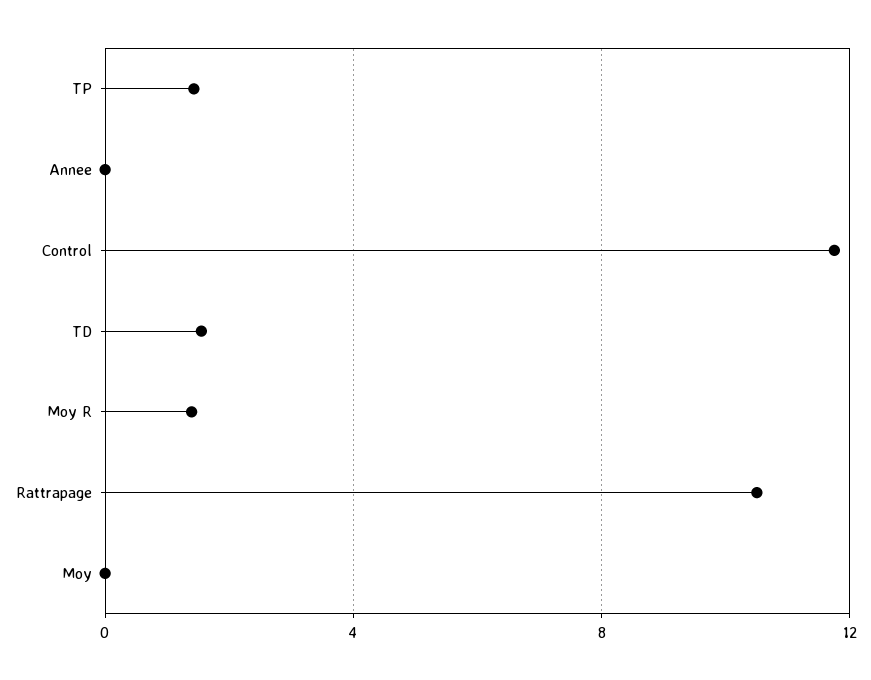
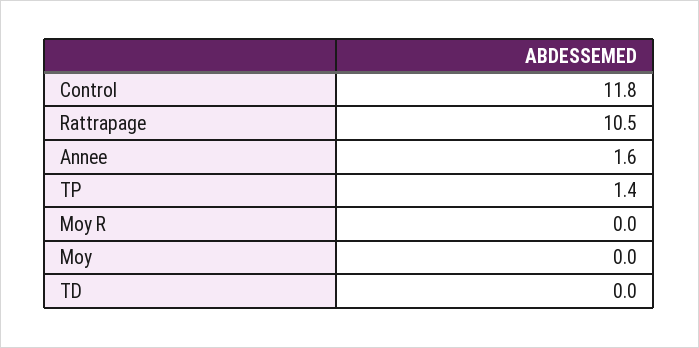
Annee: 0 -> 1.6
TD: 1.5 -> 0
Moy R: 1.5 -> 0

